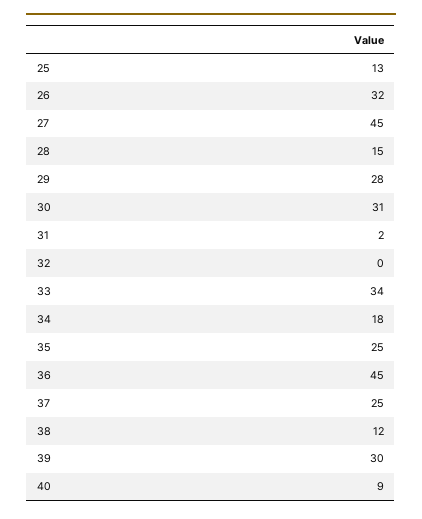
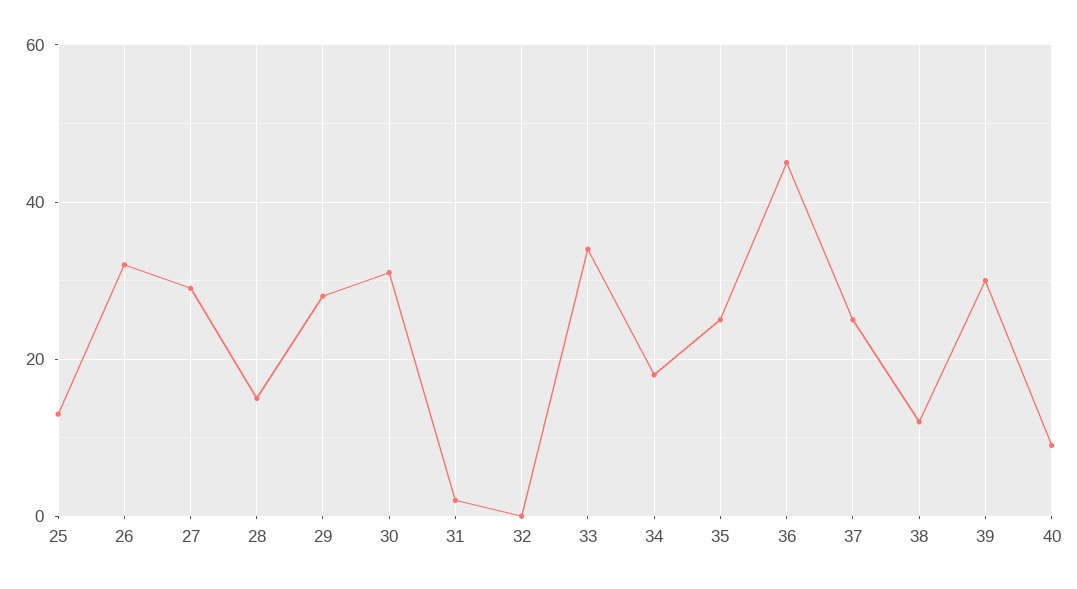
27: 45 -> 30

